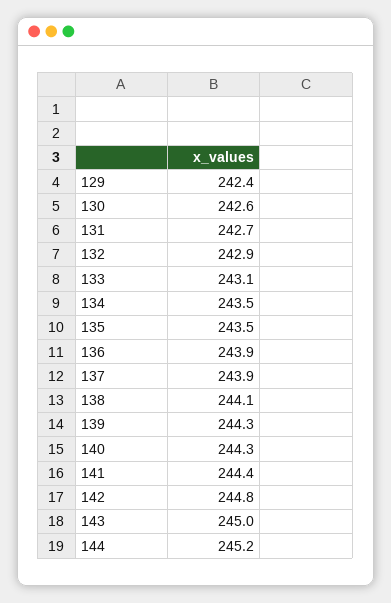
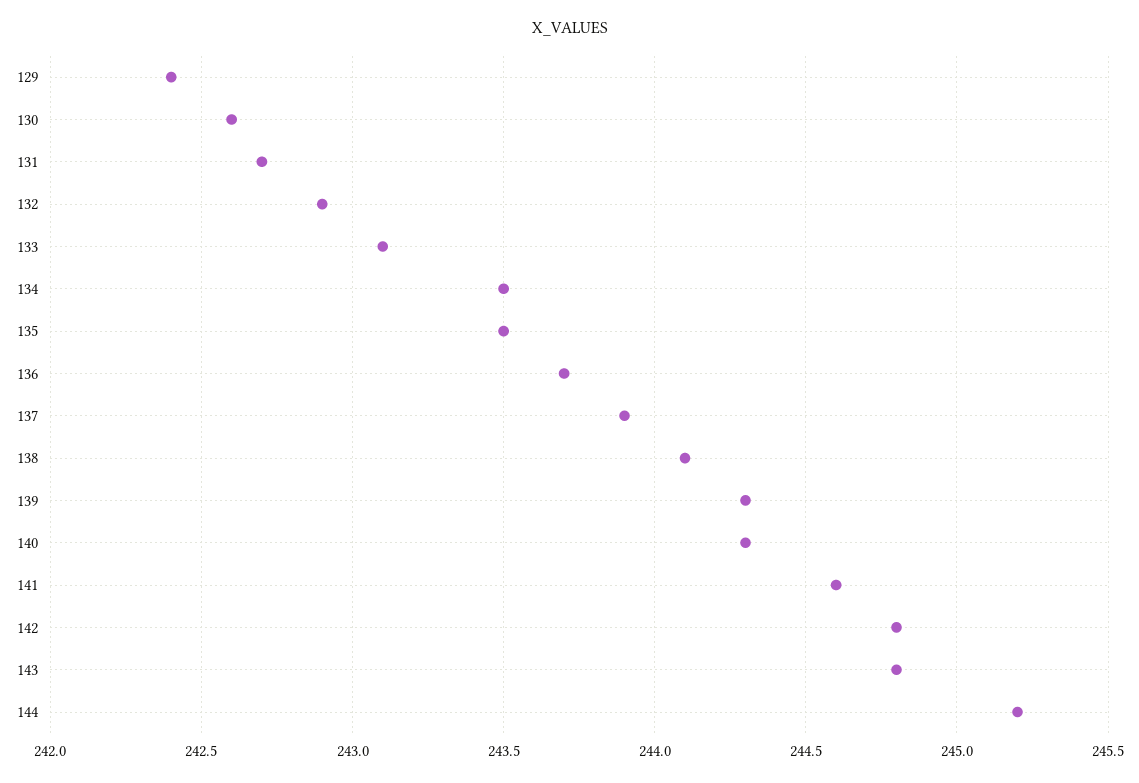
136: 243.9 -> 243.7
141: 244.4 -> 244.6
143: 245 -> 244.8

